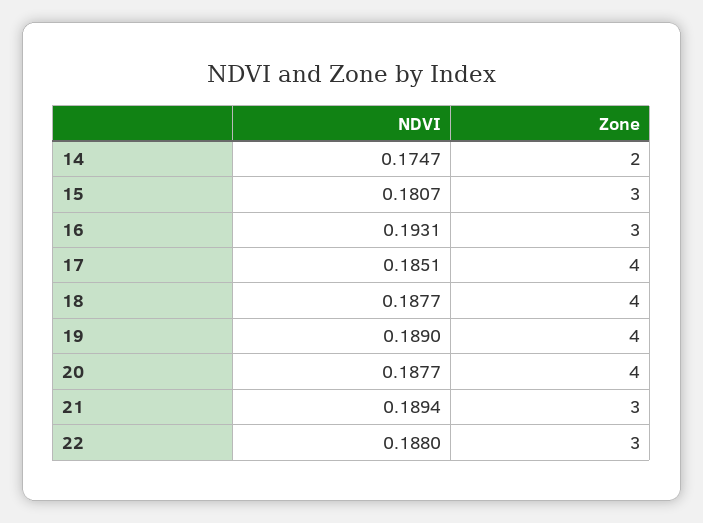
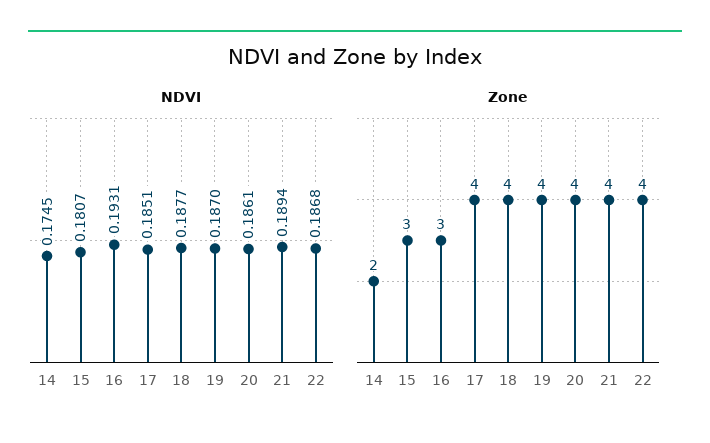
NDVI, 14: 0.1747 -> 0.1745
NDVI, 19: 0.189 -> 0.187
NDVI, 20: 0.1877 -> 0.1861
Zone, 21: 3 -> 4
NDVI, 22: 0.188 -> 0.1868
Zone, 22: 3 -> 4

